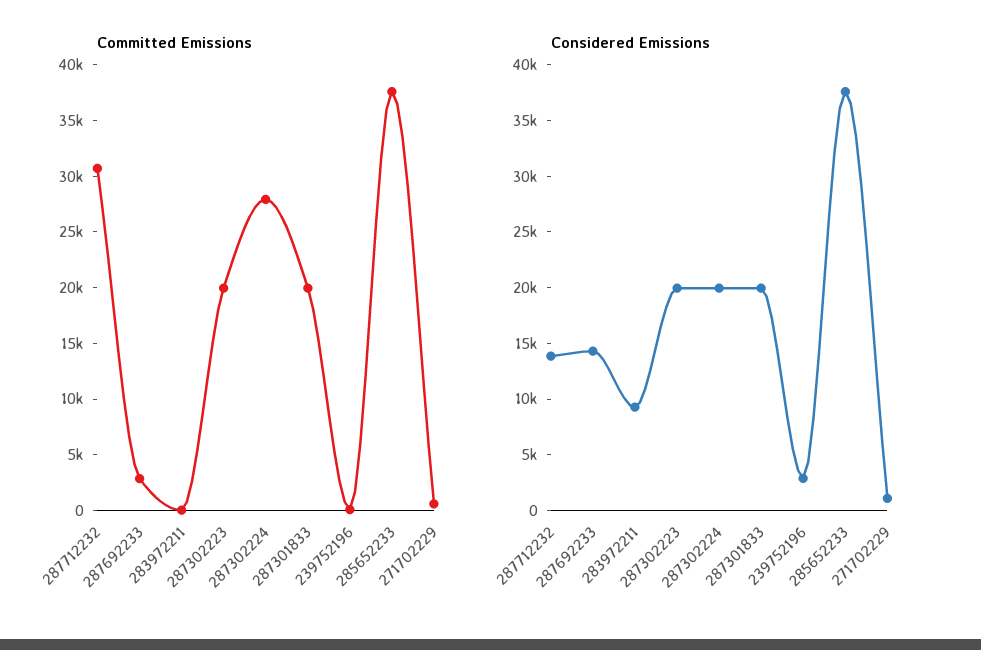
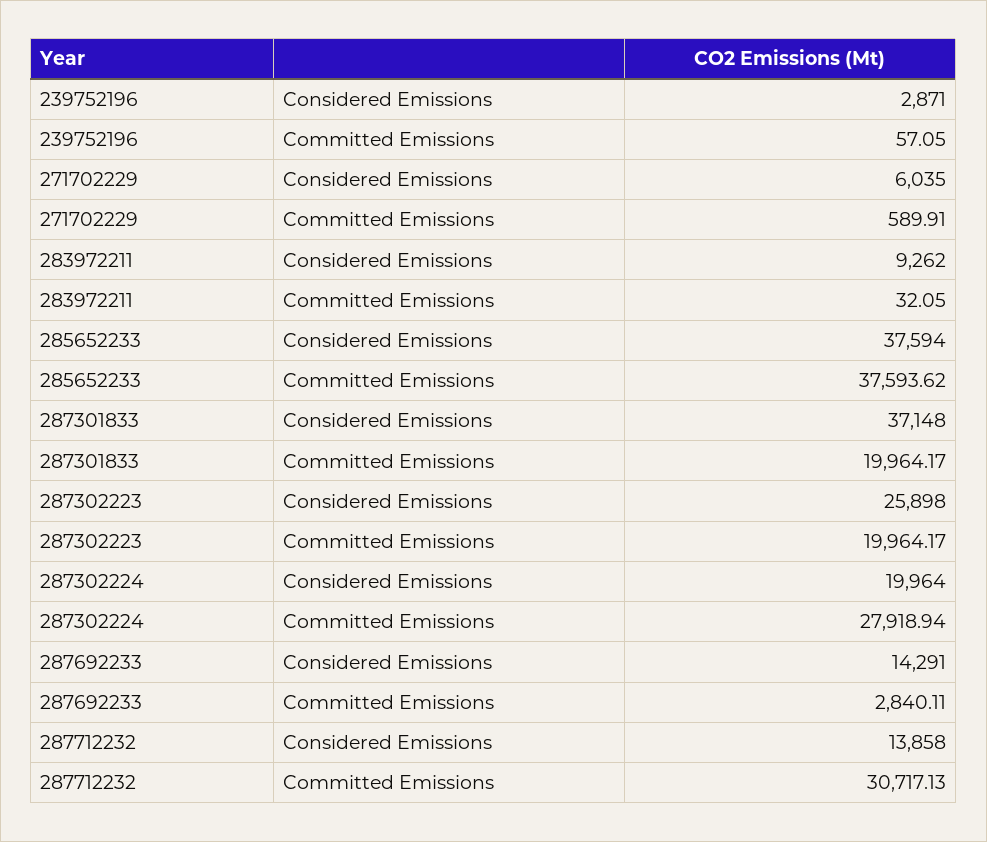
Considered Emissions, 287302223: 20000 -> 25898
Considered Emissions, 287301833: 20000 -> 37148
Considered Emissions, 271702229: 1000 -> 6035

